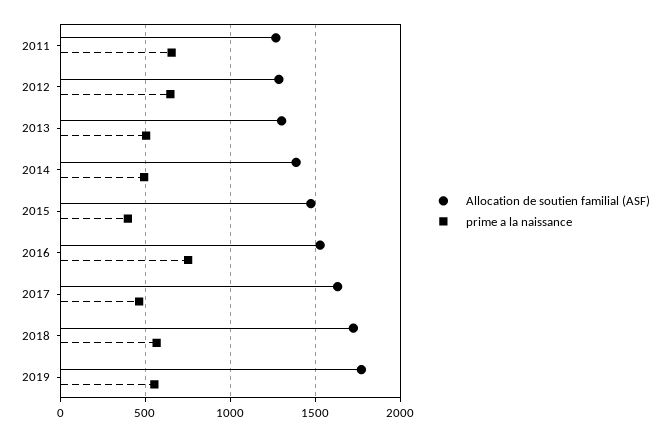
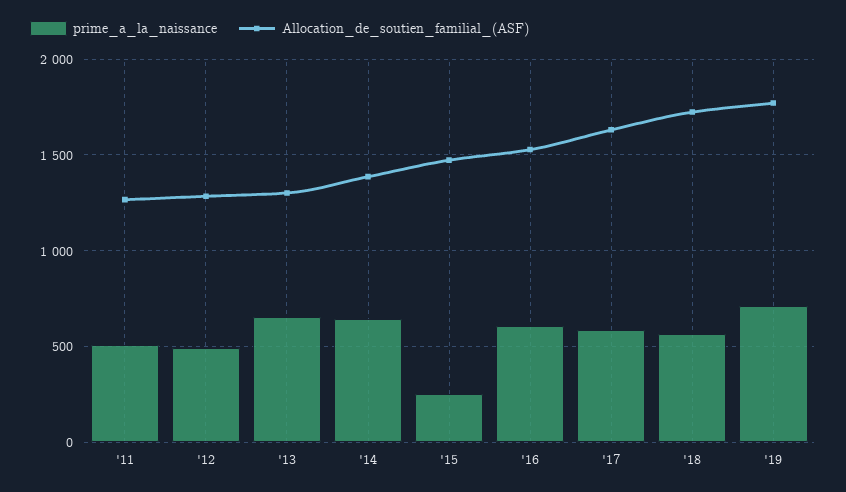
prime a la naissance, 2011: 650 -> 500
prime a la naissance, 2012: 650 -> 500
prime a la naissance, 2013: 500 -> 650
prime a la naissance, 2014: 500 -> 650
prime a la naissance, 2015: 400 -> 250
prime a la naissance, 2016: 750 -> 600
prime a la naissance, 2017: 450 -> 600
prime a la naissance, 2019: 550 -> 700

